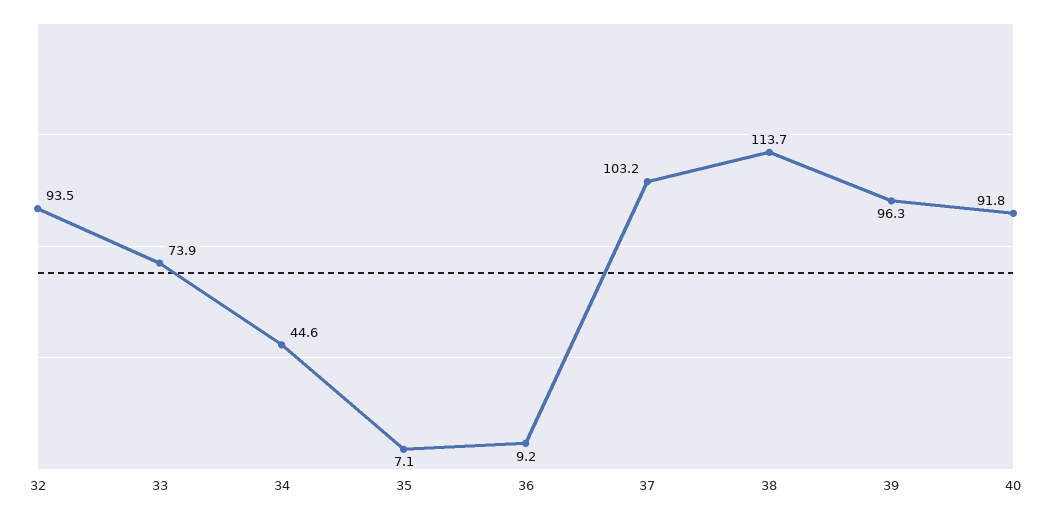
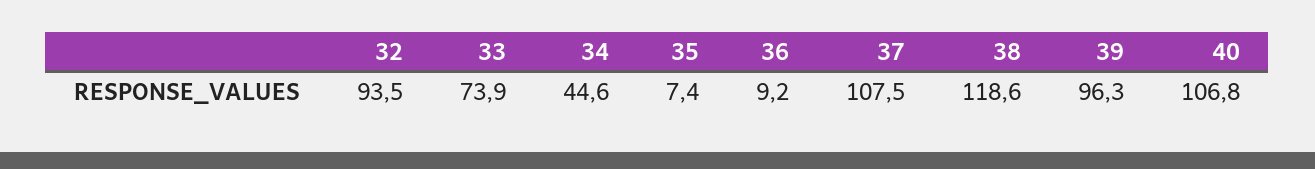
35: 7.1 -> 7.4
37: 103.2 -> 107.5
38: 113.7 -> 118.6
40: 91.8 -> 106.8

